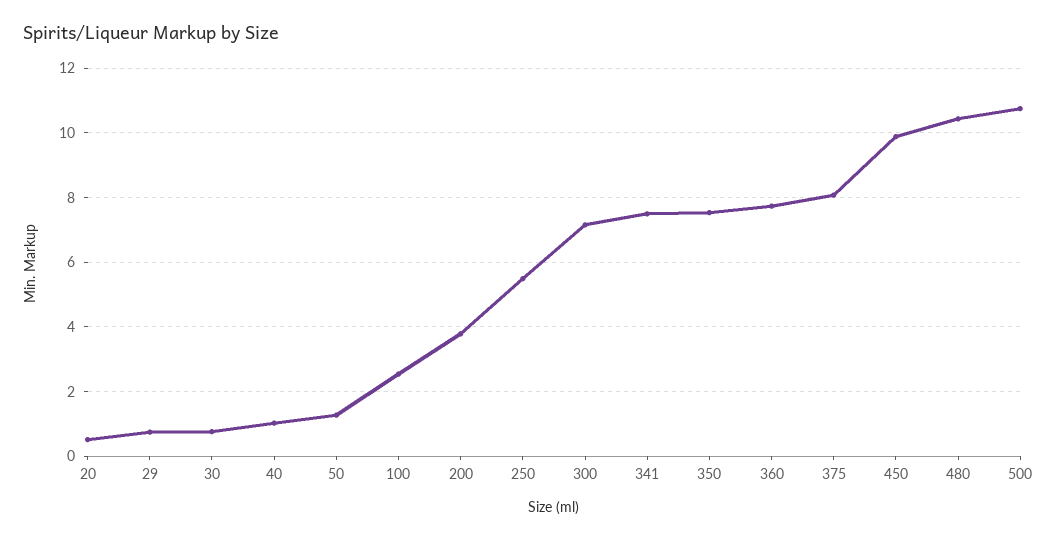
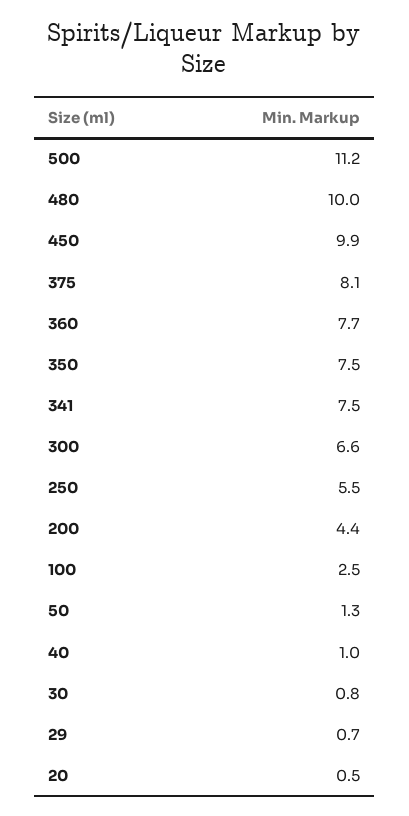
200: 3.8 -> 4.4
300: 7.2 -> 6.6
480: 10.4 -> 10
500: 10.8 -> 11.2

